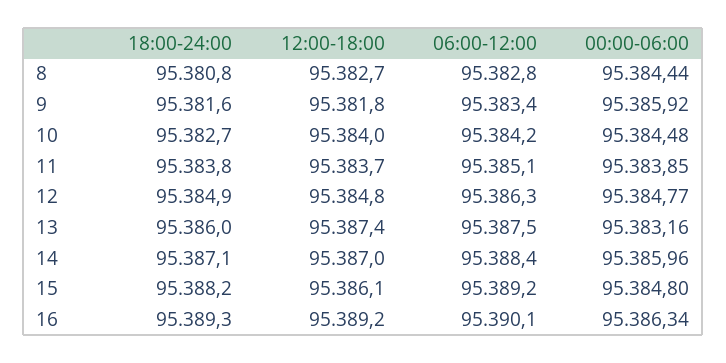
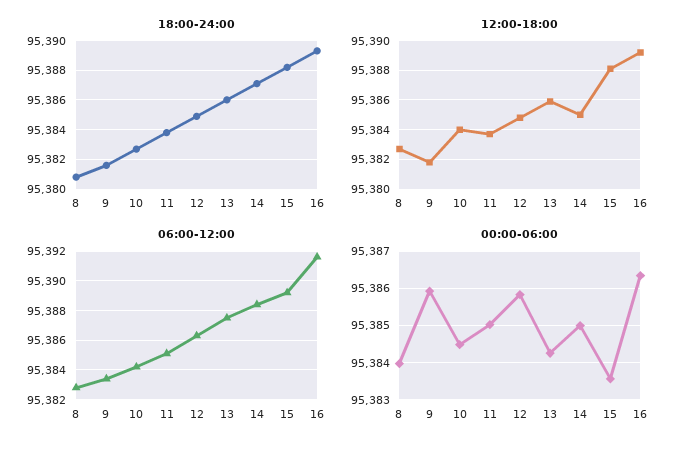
00:00-06:00, 8: 95384.44 -> 95384
00:00-06:00, 11: 95383.85 -> 95385
00:00-06:00, 12: 95384.77 -> 95385.8
12:00-18:00, 13: 95387.4 -> 95386
00:00-06:00, 13: 95383.16 -> 95384.2
12:00-18:00, 14: 95387 -> 95385
00:00-06:00, 14: 95385.96 -> 95385
12:00-18:00, 15: 95386.1 -> 95388
00:00-06:00, 15: 95384.8 -> 95383.6
06:00-12:00, 16: 95390.1 -> 95391.5

